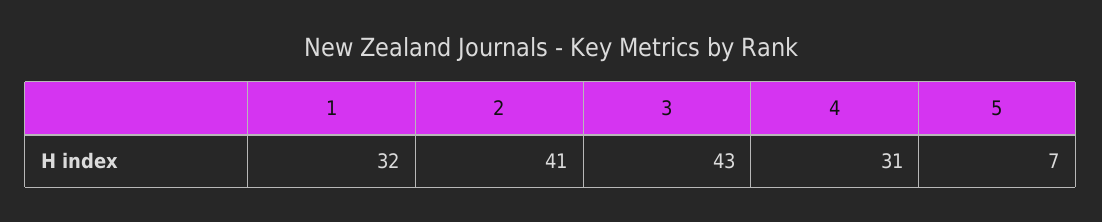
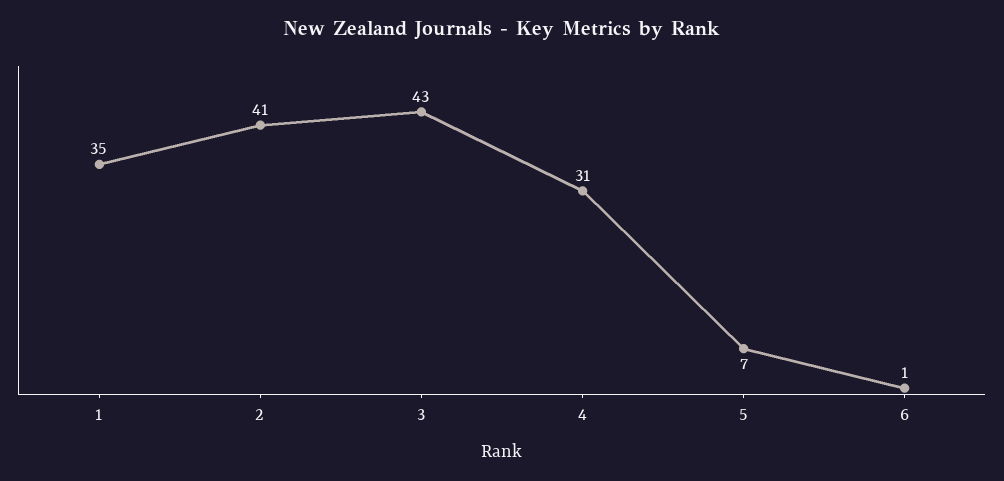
1: 32 -> 35
6: none -> 1

